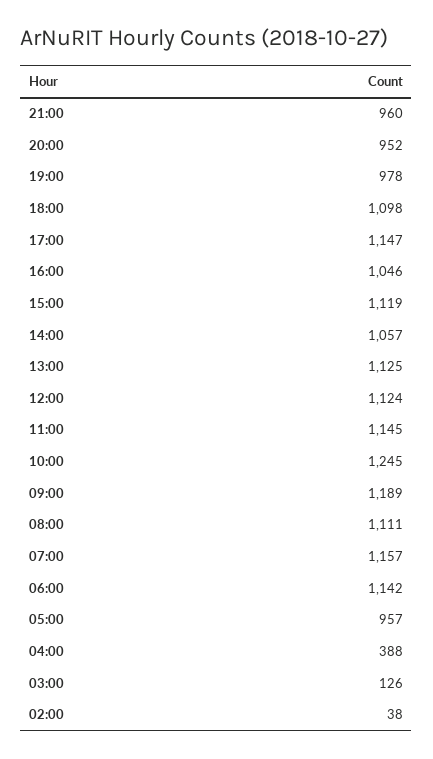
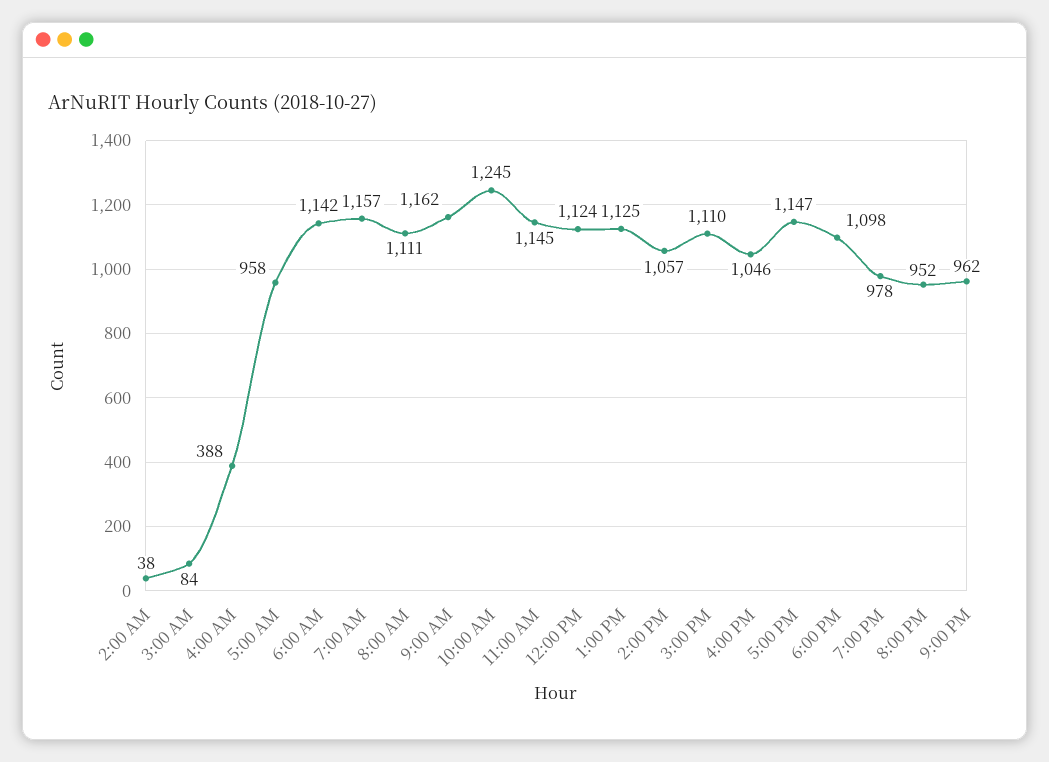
21:00: 960 -> 962
15:00: 1119 -> 1110
09:00: 1189 -> 1162
05:00: 957 -> 958
03:00: 126 -> 84

